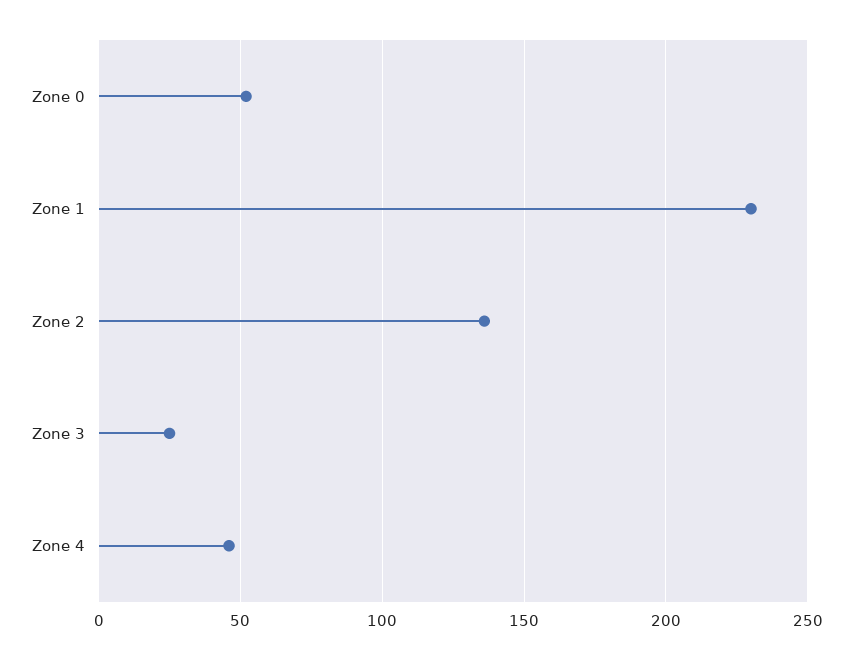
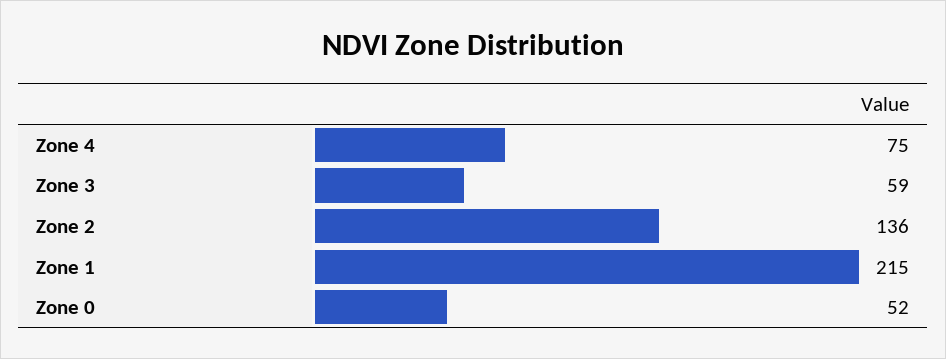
Zone 1: 230 -> 215
Zone 3: 25 -> 59
Zone 4: 45 -> 75

